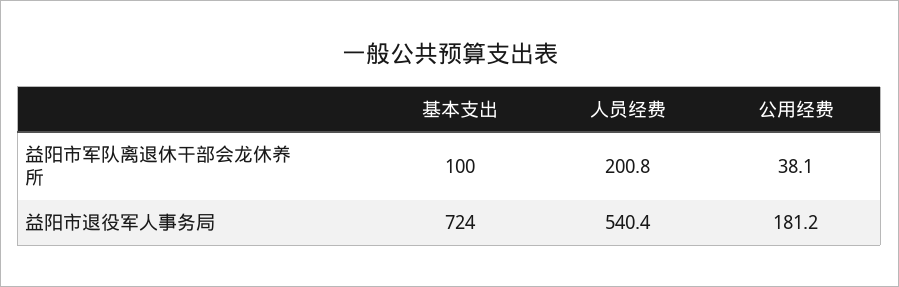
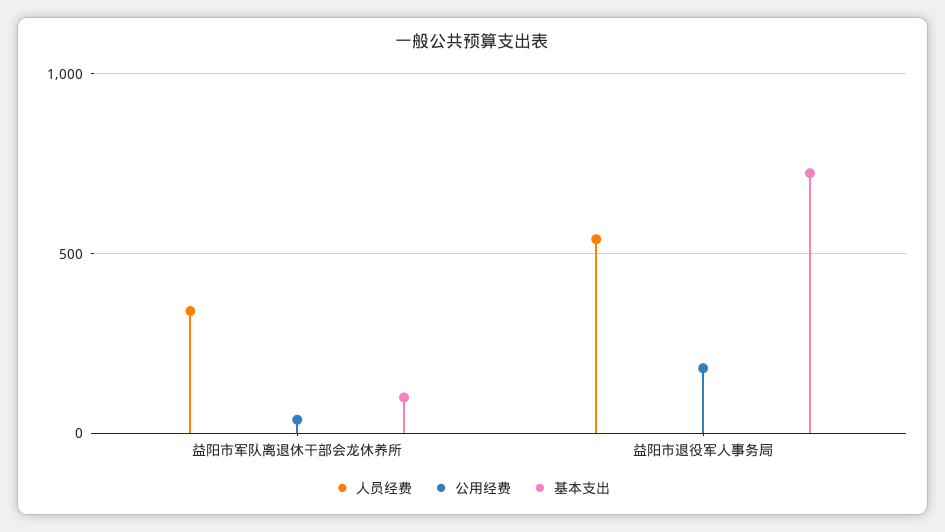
人员经费, 益阳市军队离退休干部会龙休养所: 200.8 -> 350

